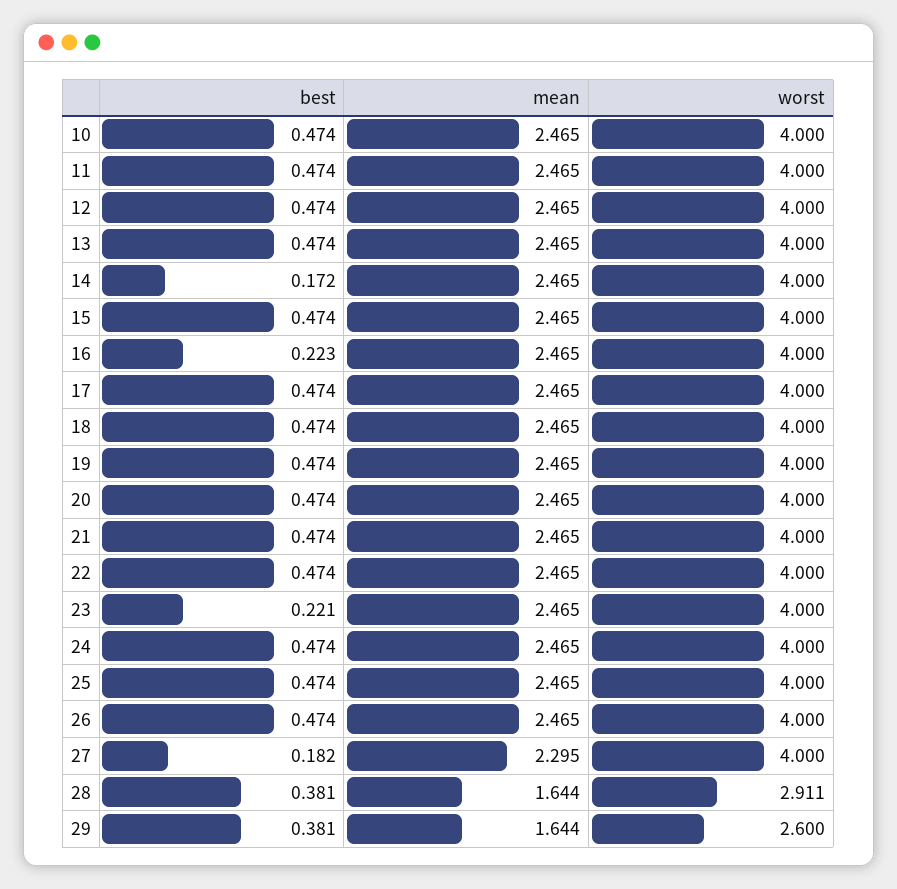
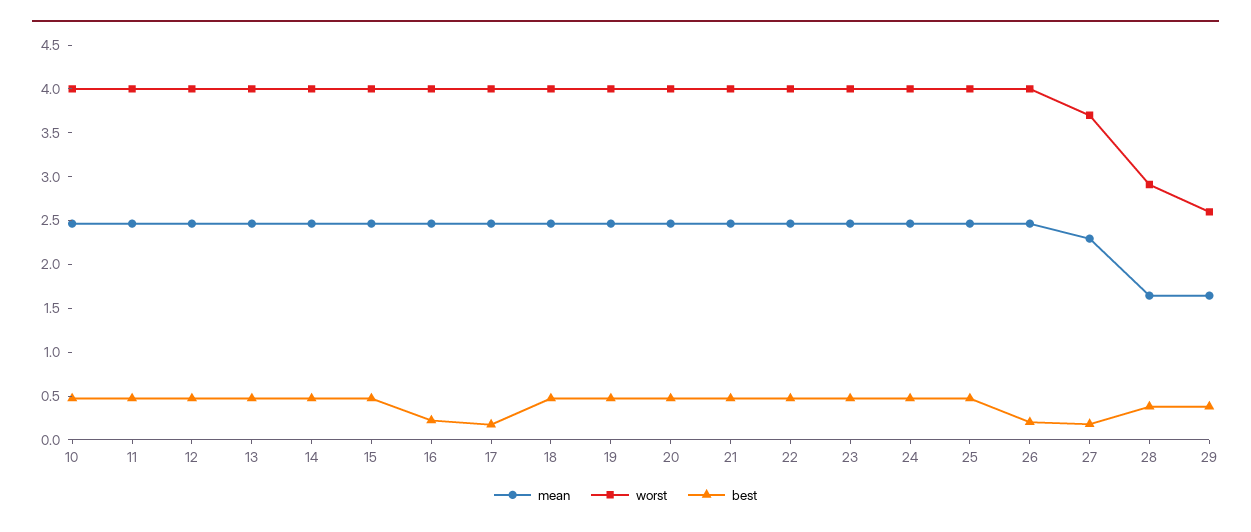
best, 14: 0.172 -> 0.5
best, 17: 0.474 -> 0.2
best, 23: 0.221 -> 0.5
best, 26: 0.474 -> 0.2
worst, 27: 4 -> 3.7

